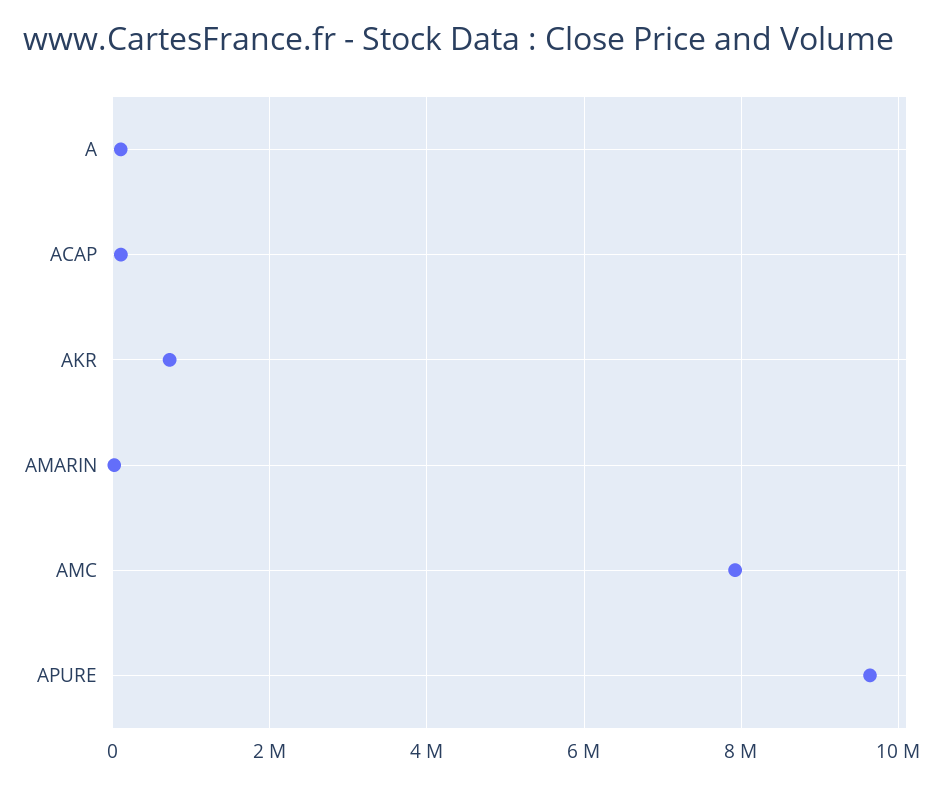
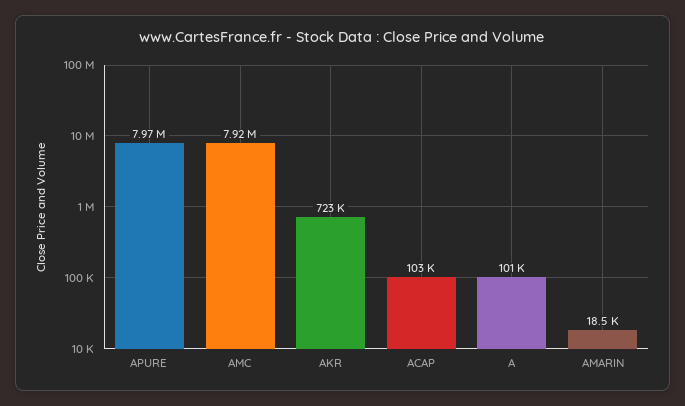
APURE: 9600000 -> 7970000

